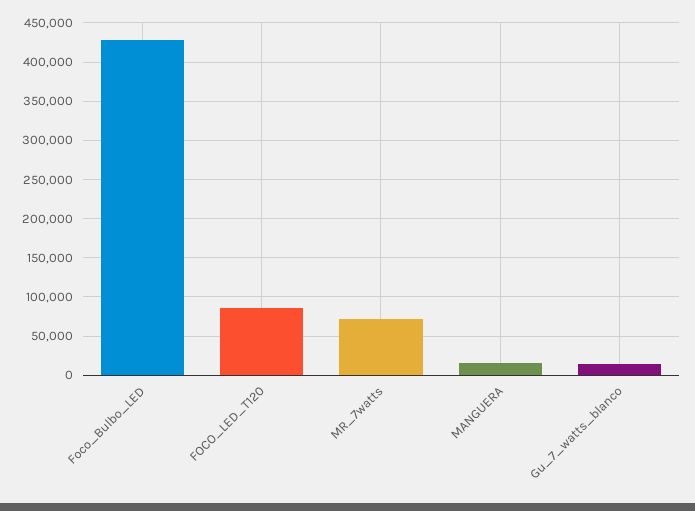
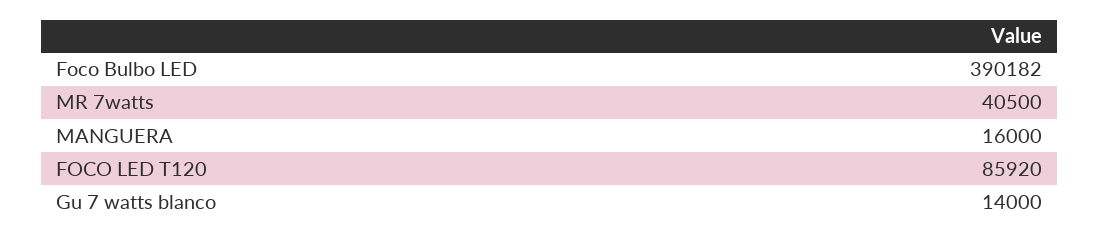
Foco_Bulbo_LED: 430000 -> 390182
MR_7watts: 70000 -> 40500

